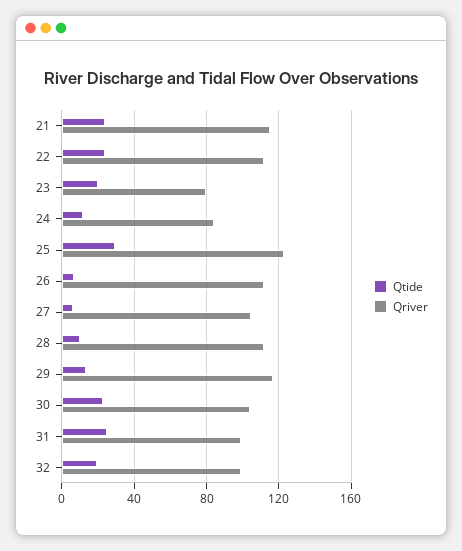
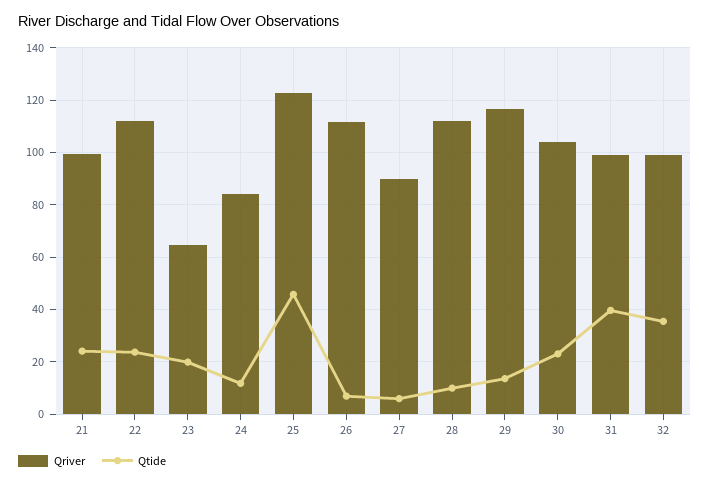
Qriver, 21: 115 -> 100
Qriver, 23: 80 -> 65
Qtide, 25: 30 -> 45
Qriver, 27: 105 -> 90
Qtide, 31: 25 -> 40
Qtide, 32: 20 -> 35

